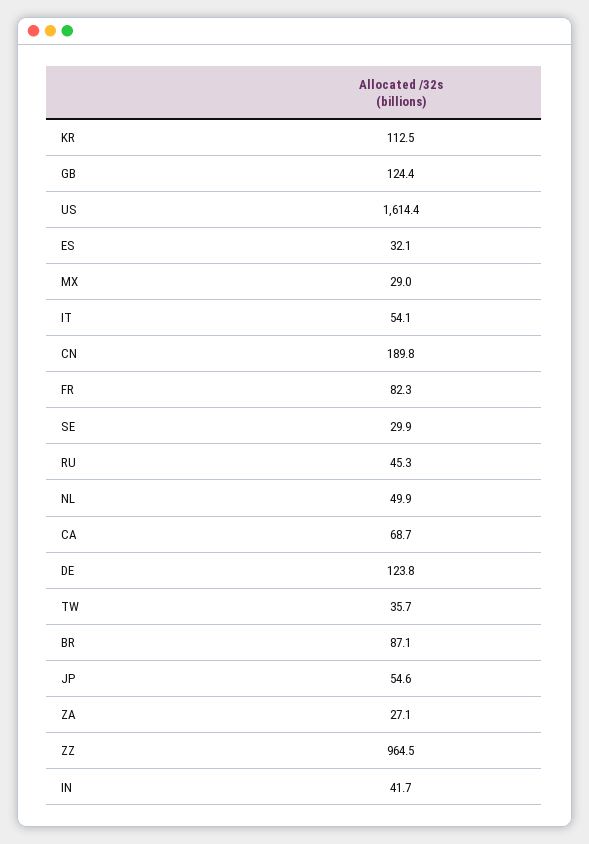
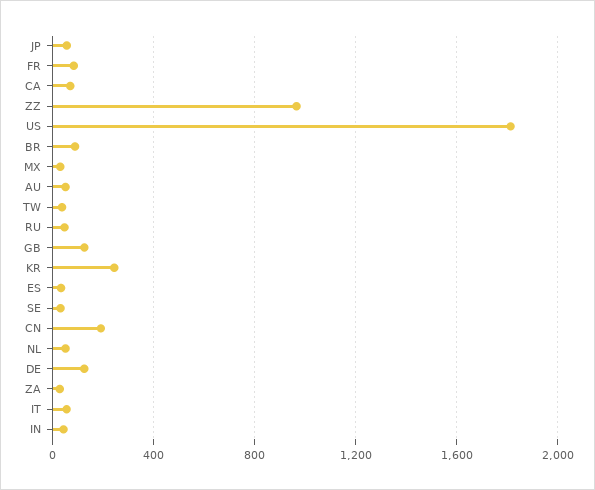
KR: 112.5 -> 250
US: 1614.4 -> 1800
AU: none -> 50

